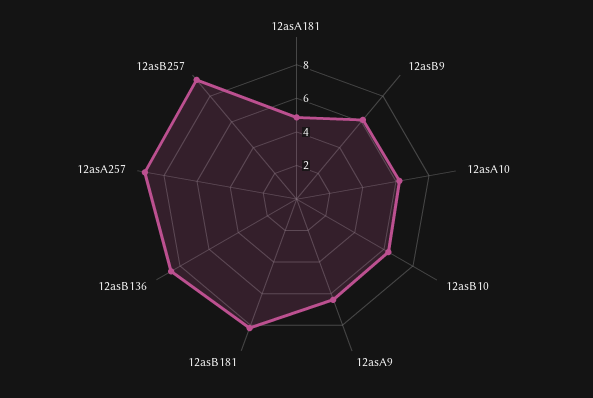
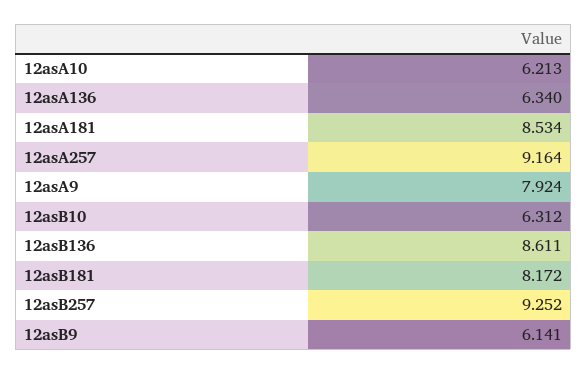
12asA181: 5 -> 8.534
12asA9: 6.5 -> 7.924
12asA136: none -> 6.34

